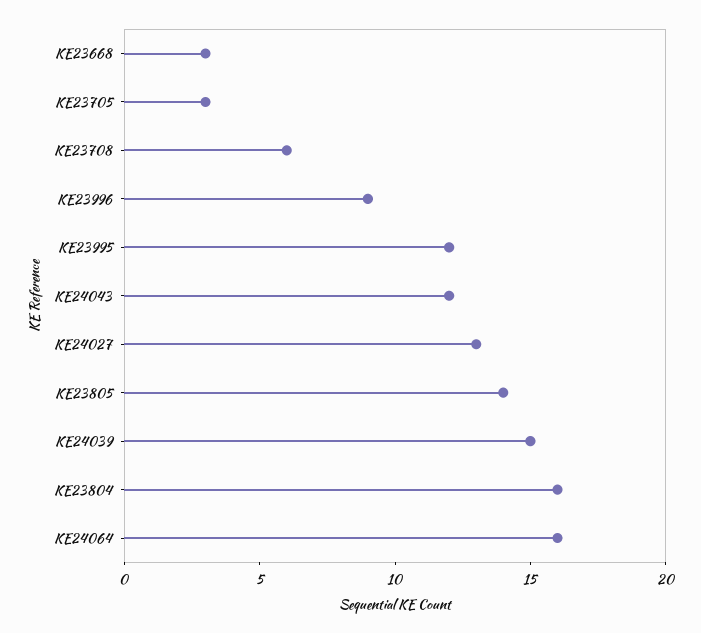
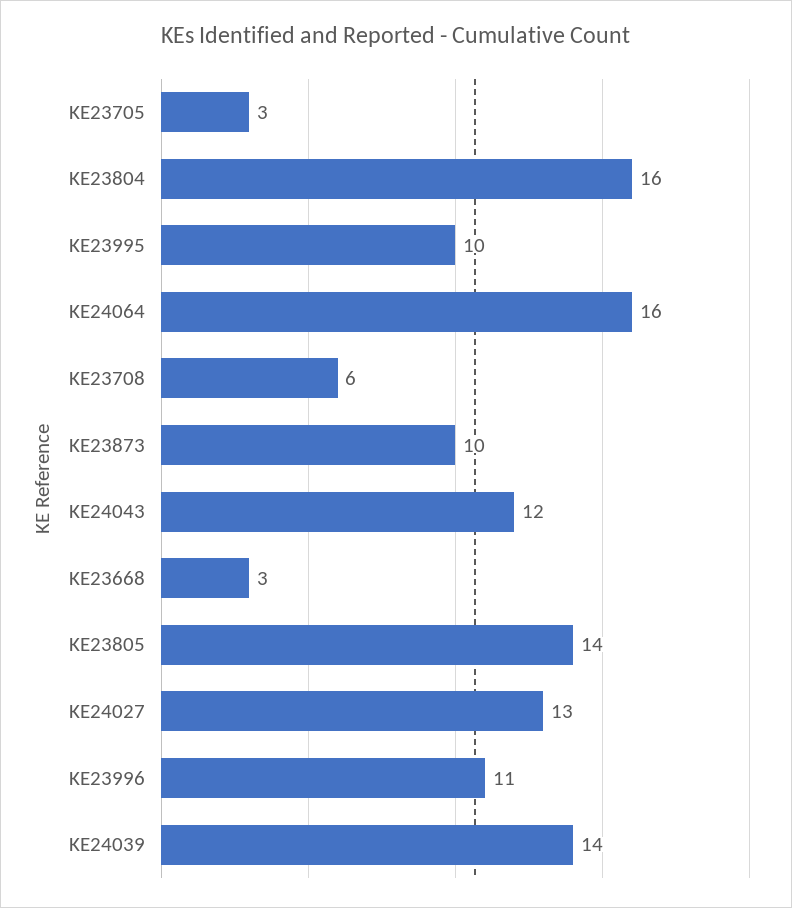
KE23996: 9 -> 11
KE23995: 12 -> 10
KE24039: 15 -> 14
KE23873: none -> 10

